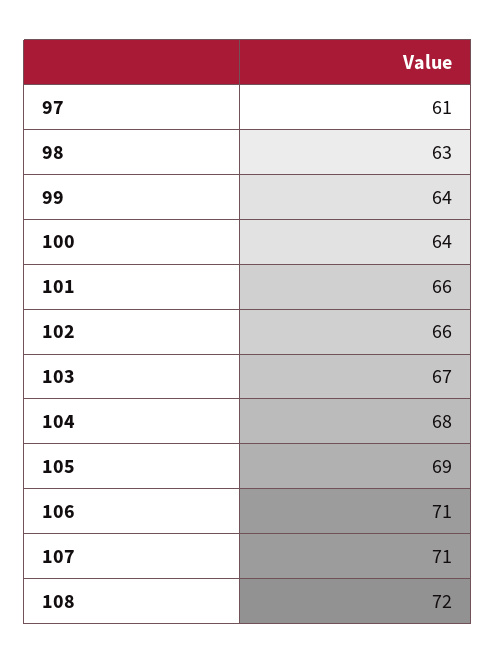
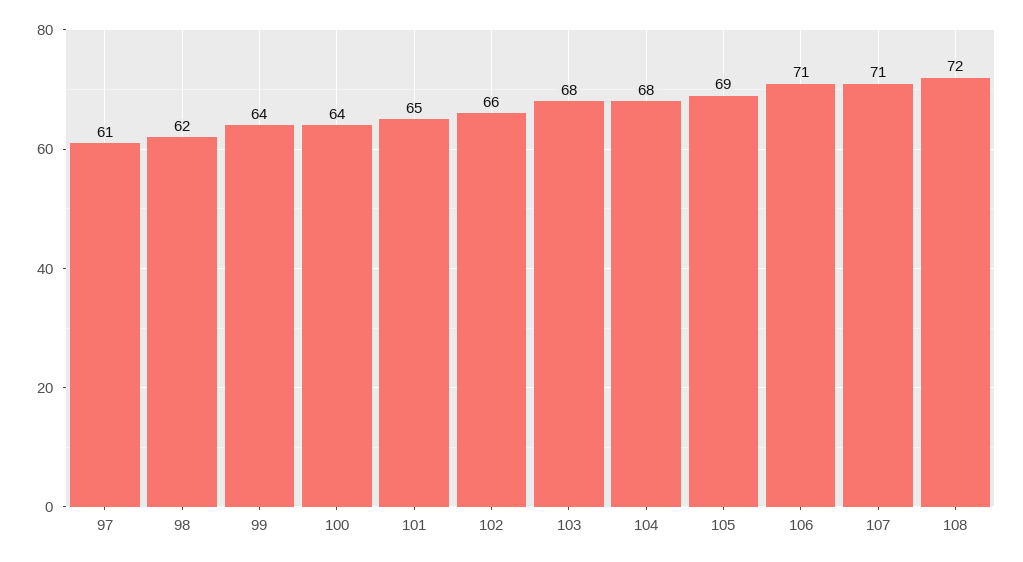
98: 63 -> 62
101: 66 -> 65
103: 67 -> 68

